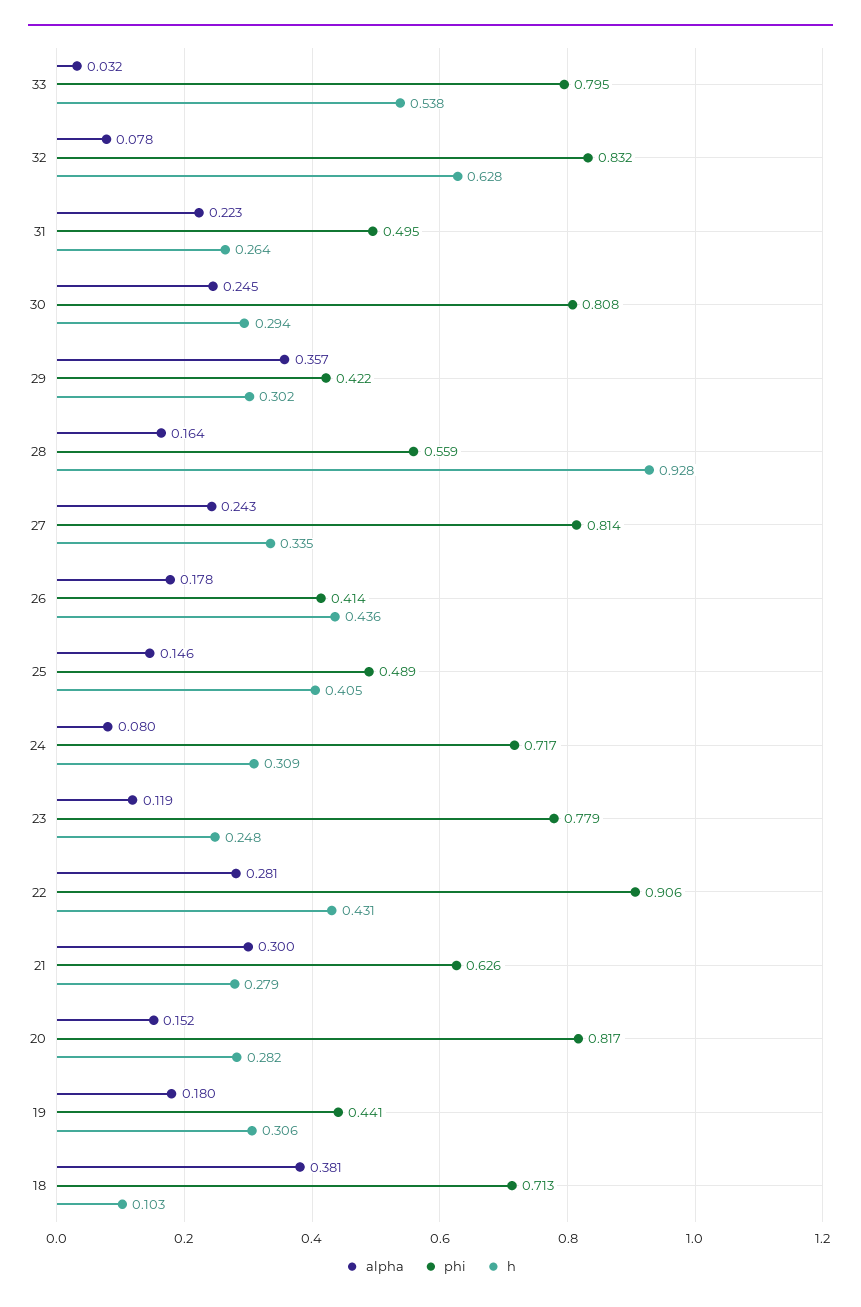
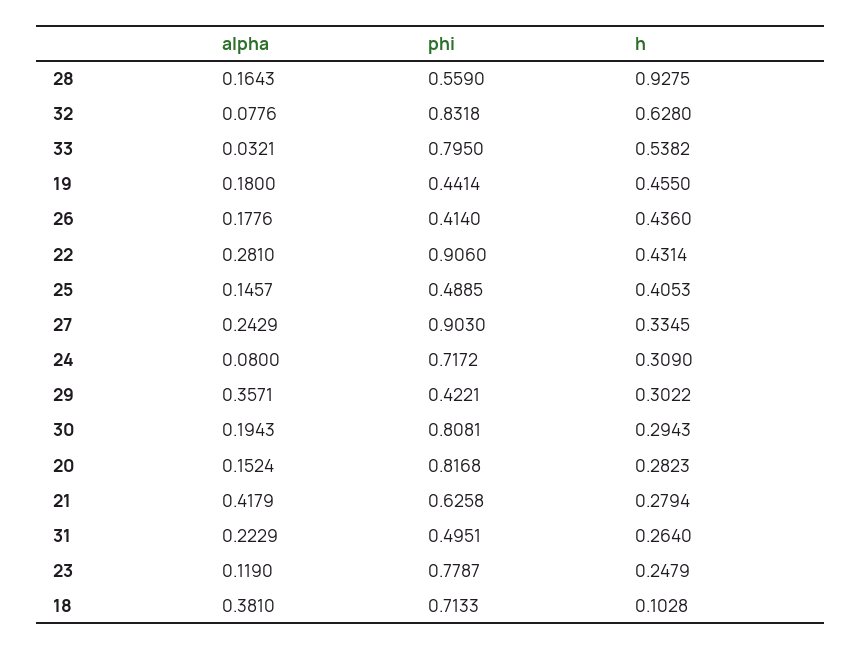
alpha, 30: 0.245 -> 0.1943
phi, 27: 0.814 -> 0.903
alpha, 21: 0.3 -> 0.4179
h, 19: 0.306 -> 0.455

